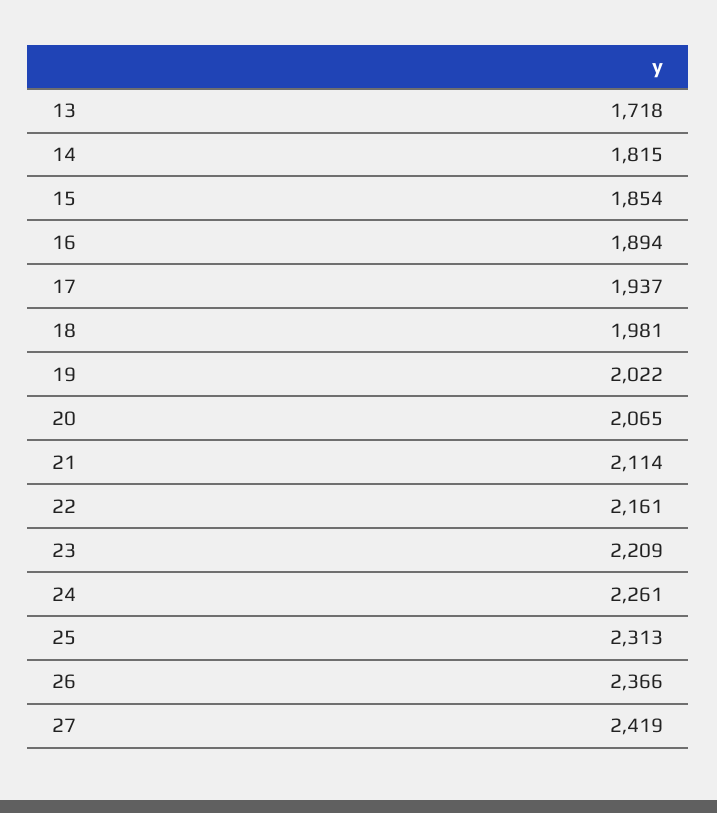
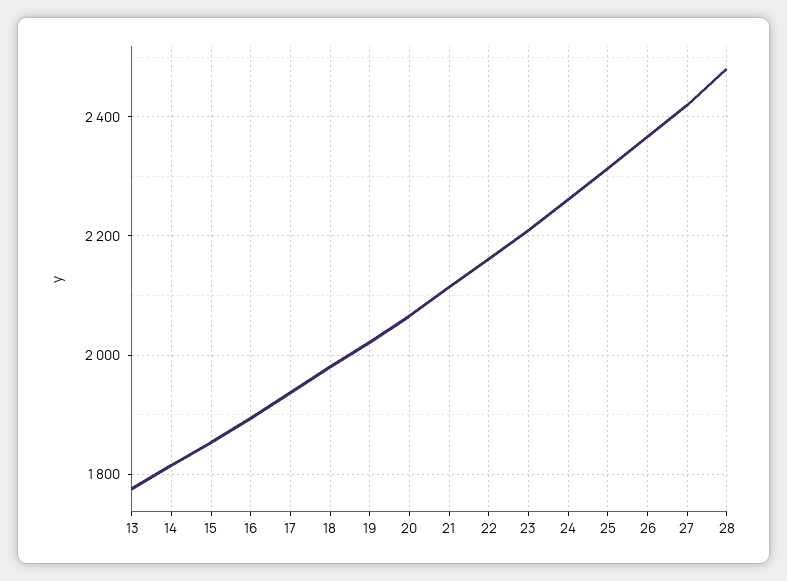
13: 1718 -> 1780
28: none -> 2480

